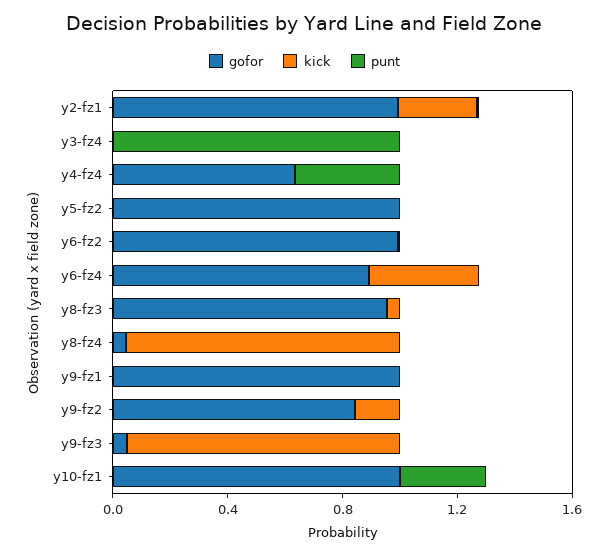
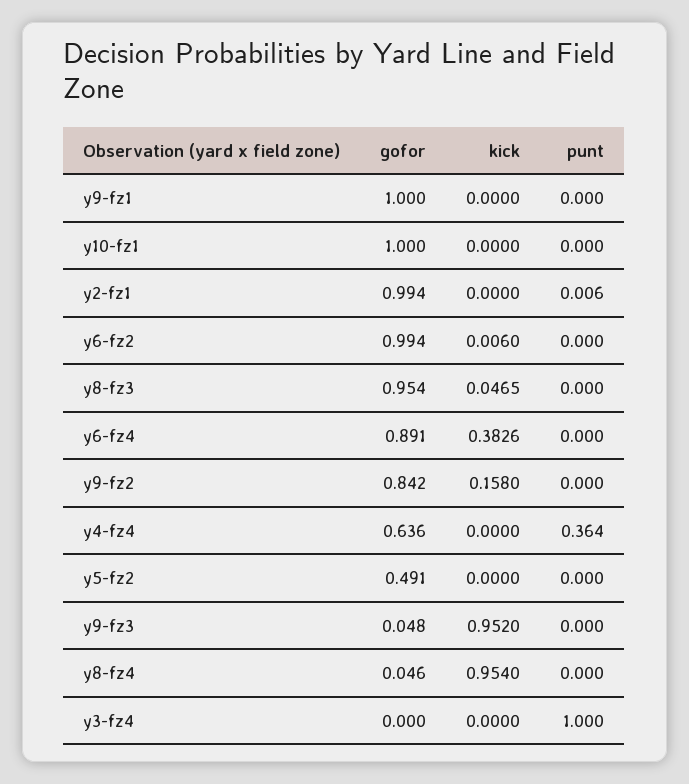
kick, y2-fz1: 0.3 -> 0
gofor, y5-fz2: 1 -> 0.491
punt, y10-fz1: 0.3 -> 0

